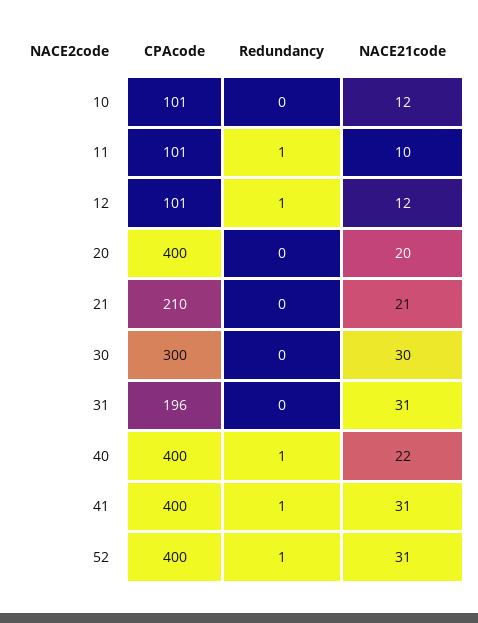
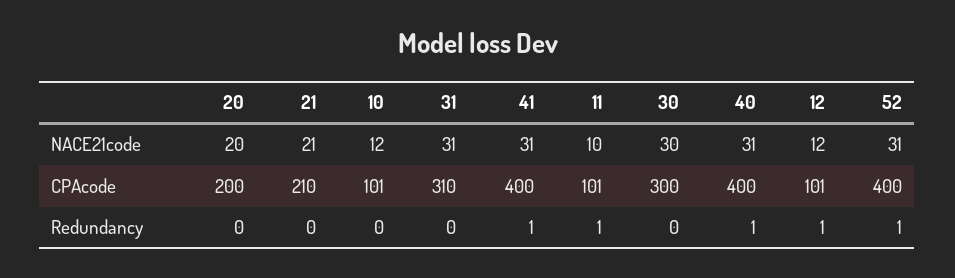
CPAcode, 20: 400 -> 200
CPAcode, 31: 196 -> 310
NACE21code, 40: 22 -> 31

